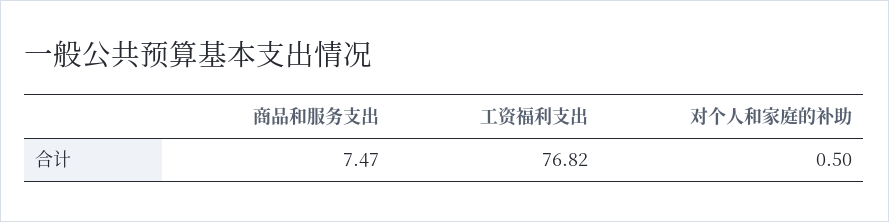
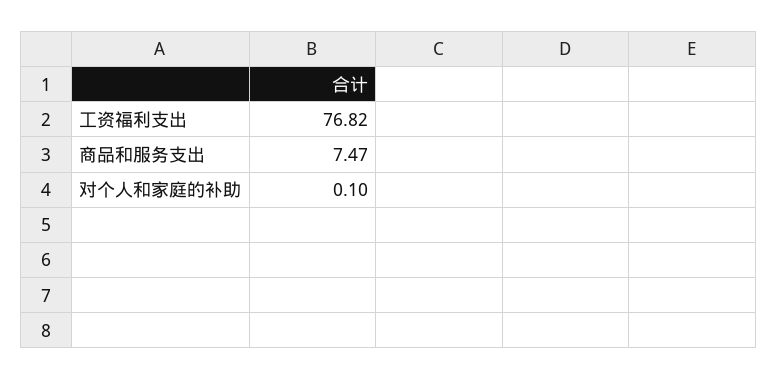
对个人和家庭的补助: 0.5 -> 0.1

